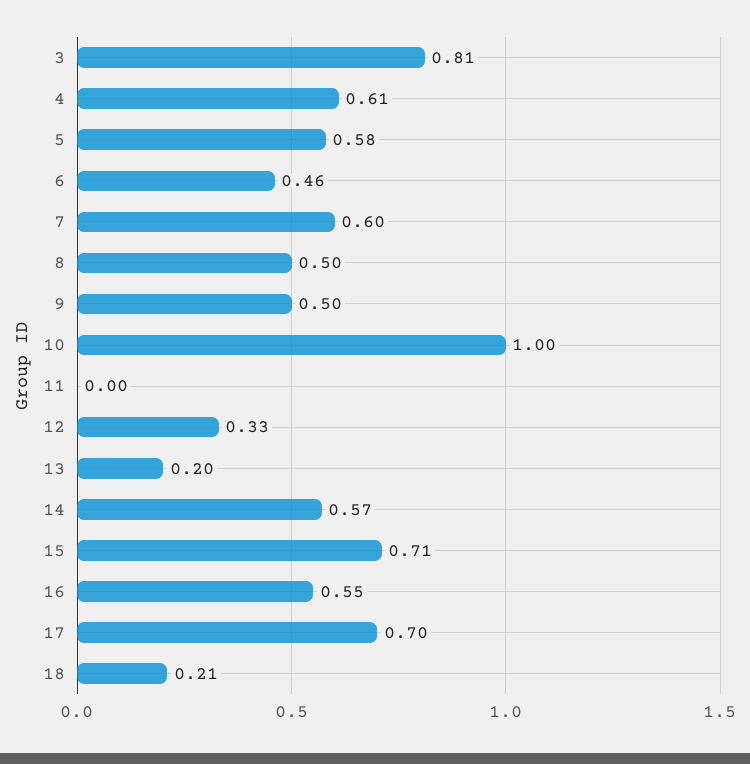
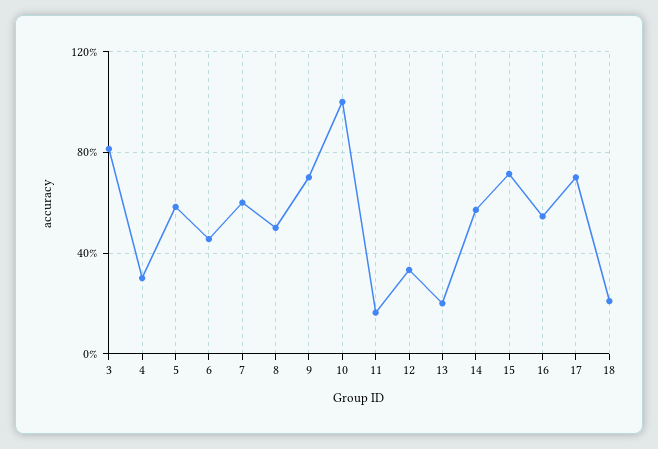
4: 0.61 -> 0.3
9: 0.5 -> 0.7
11: 0 -> 0.15

